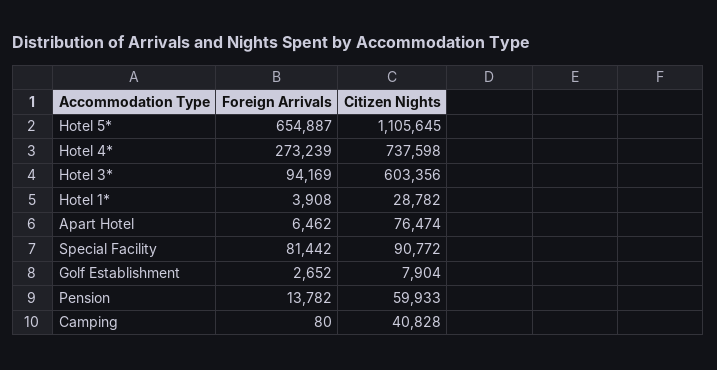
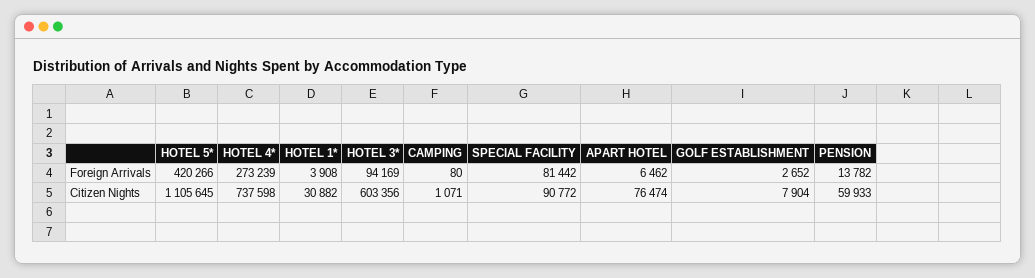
Foreign Arrivals, Hotel 5*: 654887 -> 420266
Citizen Nights, Hotel 1*: 28782 -> 30882
Citizen Nights, Camping: 40828 -> 1071

